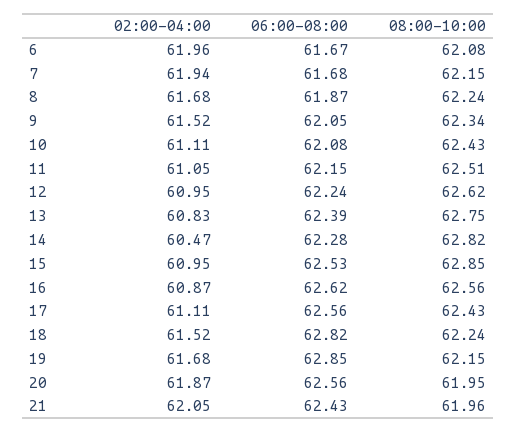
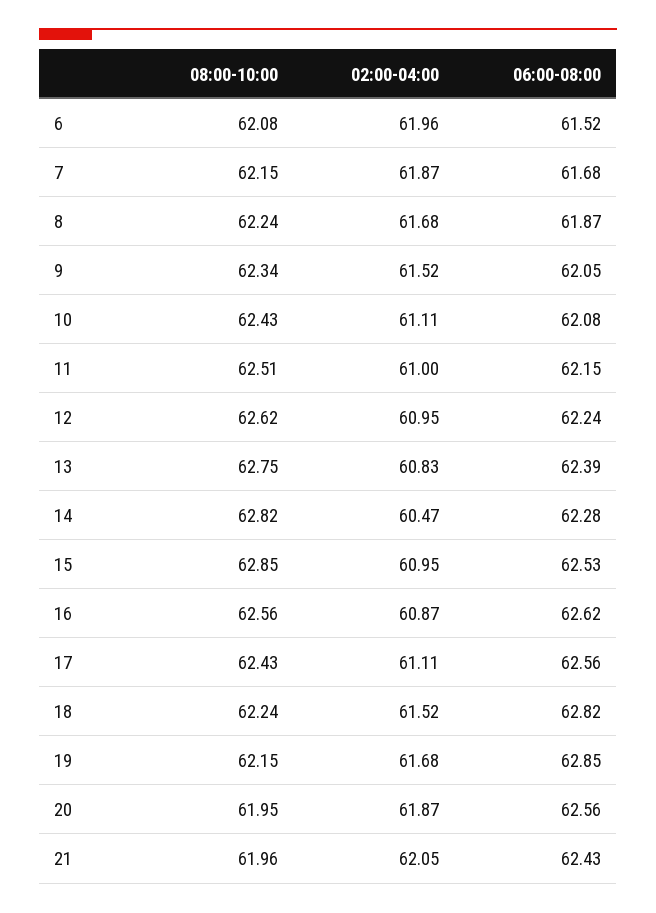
06:00-08:00, 6: 61.67 -> 61.52
02:00-04:00, 7: 61.94 -> 61.87
02:00-04:00, 11: 61.05 -> 61

